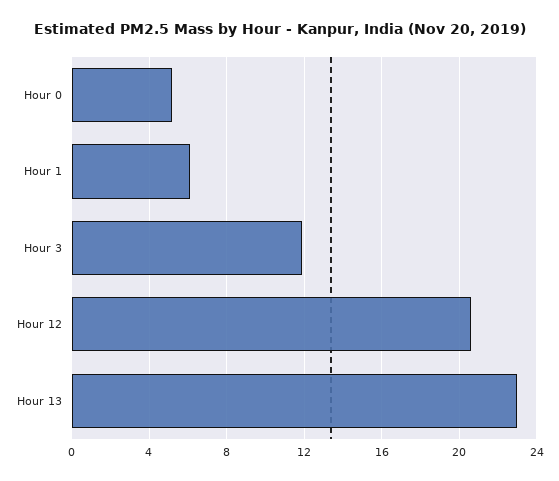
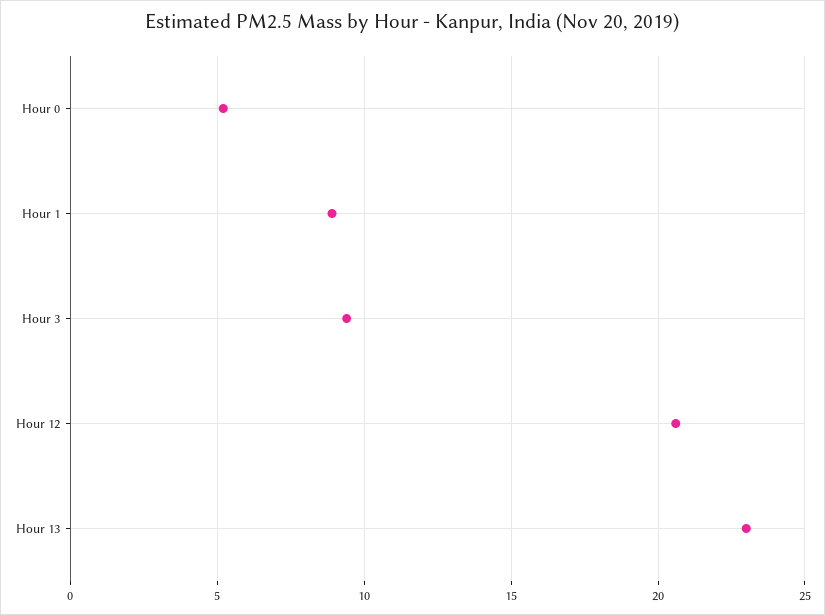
Hour 1: 6 -> 9
Hour 3: 12 -> 9.5

